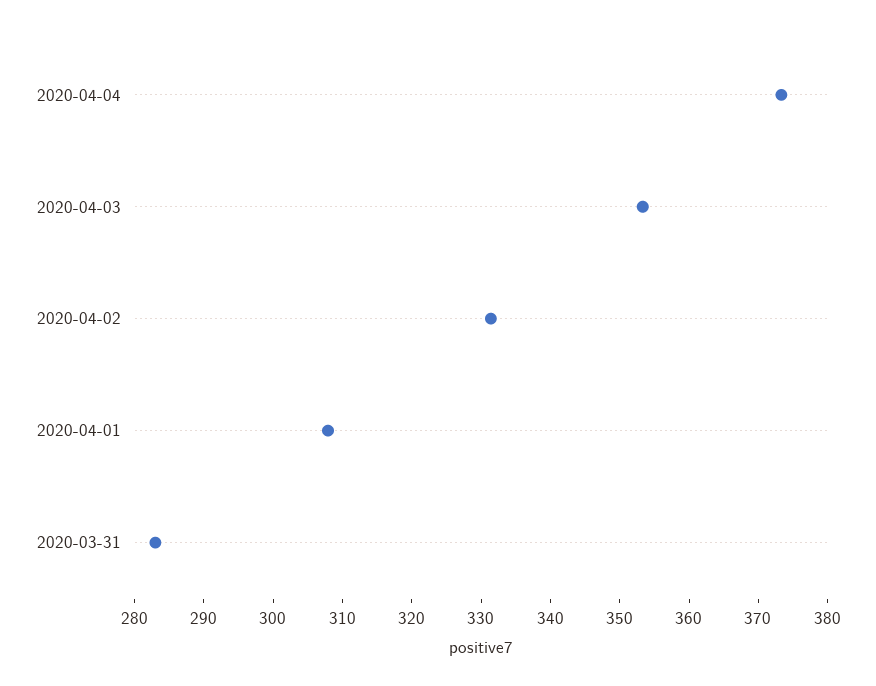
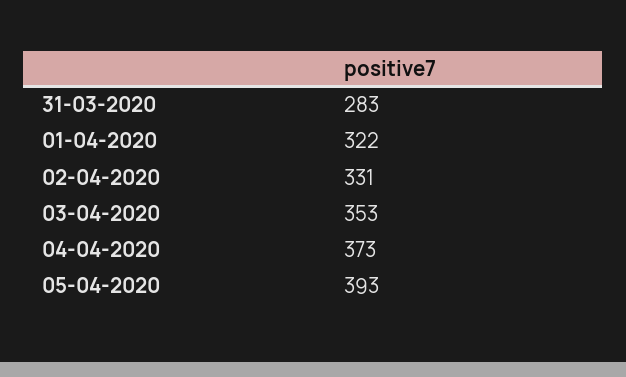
2020-04-01: 308 -> 322
05-04-2020: none -> 393

